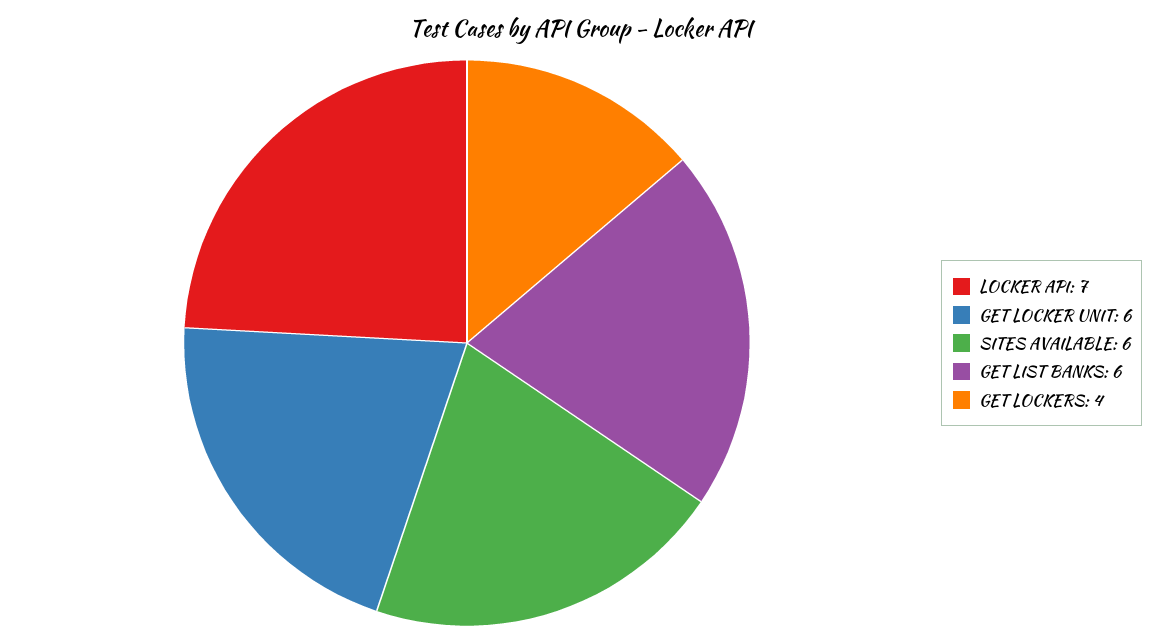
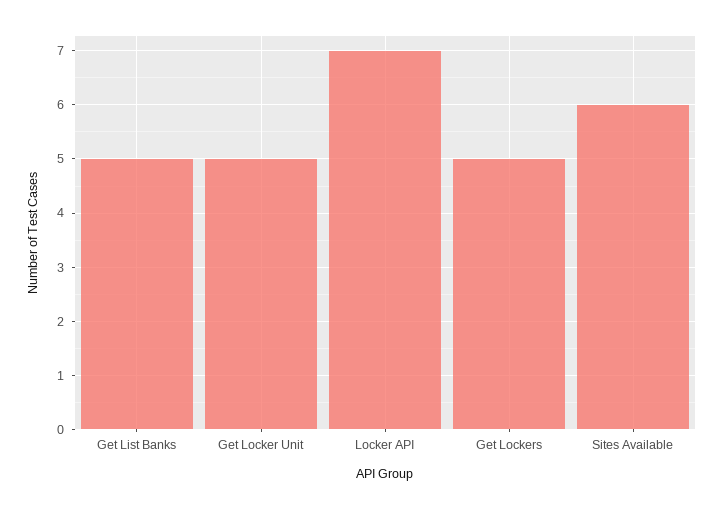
GET LOCKER UNIT: 6 -> 5
GET LIST BANKS: 6 -> 5
GET LOCKERS: 4 -> 5

